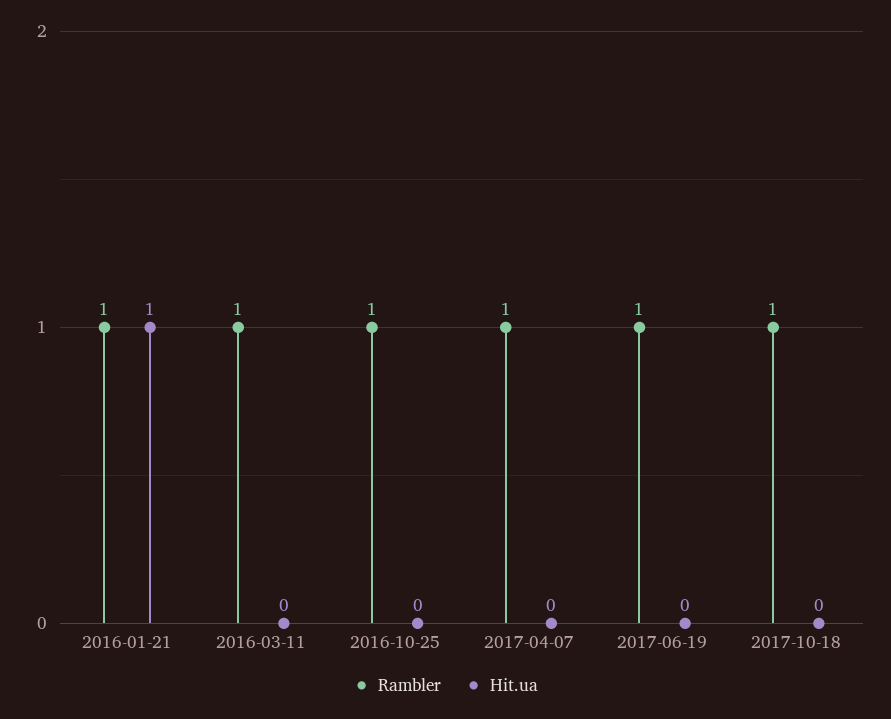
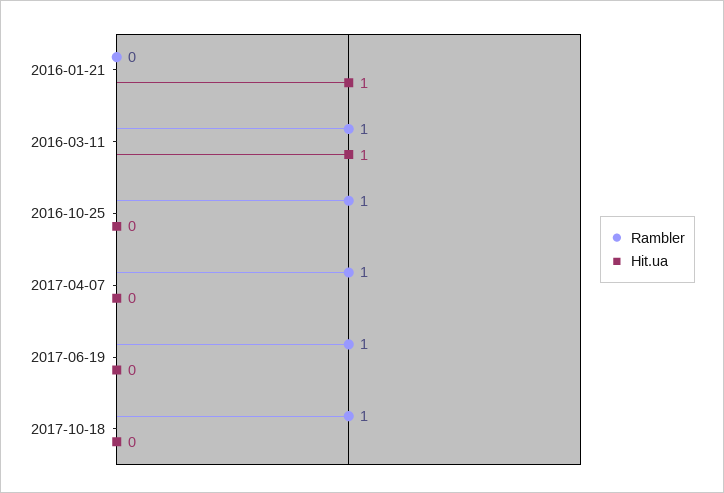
Rambler, 2016-01-21: 1 -> 0
Hit.ua, 2016-03-11: 0 -> 1

